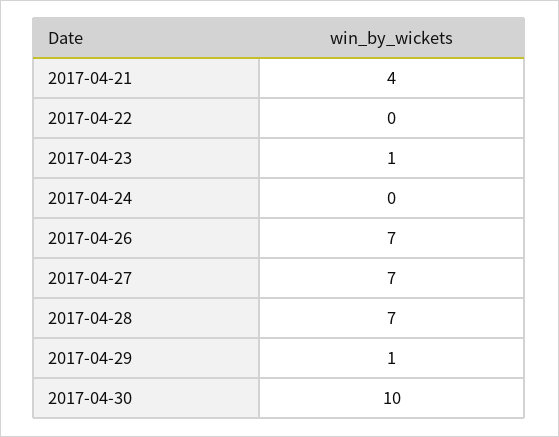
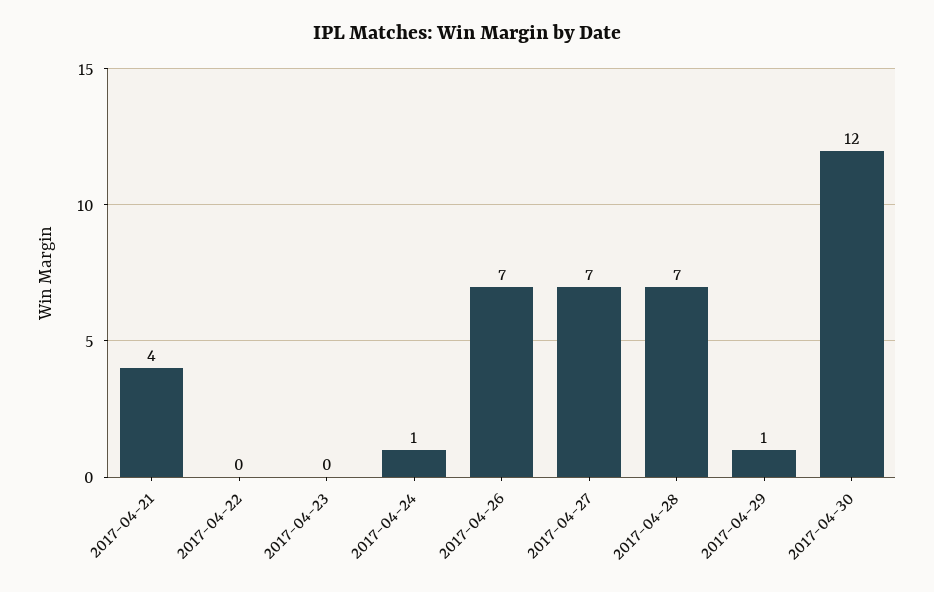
2017-04-23: 1 -> 0
2017-04-24: 0 -> 1
2017-04-30: 10 -> 12

